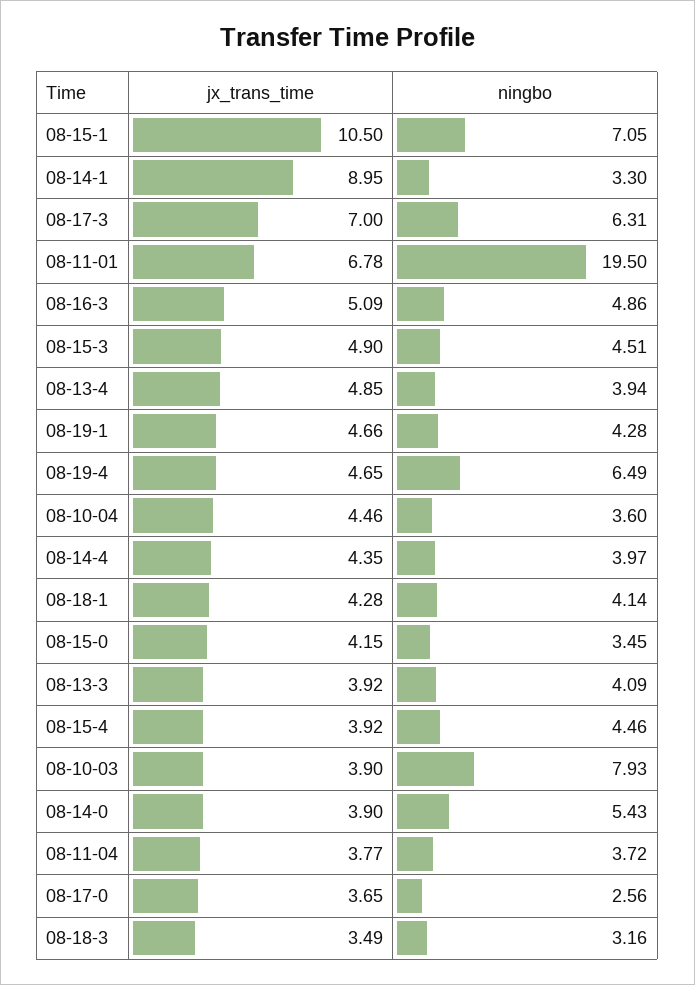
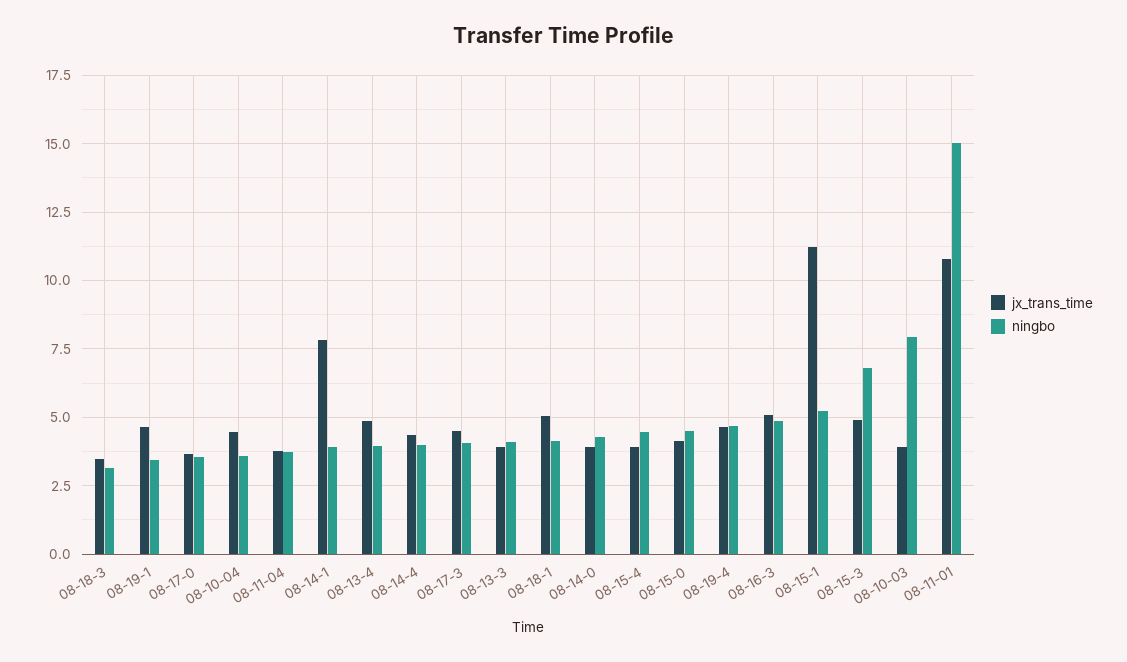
jx_trans_time, 08-15-1: 10.5 -> 11.25
ningbo, 08-15-1: 7.05 -> 5.25
jx_trans_time, 08-14-1: 8.95 -> 7.75
ningbo, 08-14-1: 3.3 -> 4
jx_trans_time, 08-17-3: 7 -> 4.5
ningbo, 08-17-3: 6.31 -> 4
jx_trans_time, 08-11-01: 6.78 -> 10.75
ningbo, 08-11-01: 19.5 -> 15
ningbo, 08-15-3: 4.51 -> 6.75
ningbo, 08-19-1: 4.28 -> 3.5
ningbo, 08-19-4: 6.49 -> 4.75
jx_trans_time, 08-18-1: 4.28 -> 5
ningbo, 08-15-0: 3.45 -> 4.5
ningbo, 08-14-0: 5.43 -> 4.25
ningbo, 08-17-0: 2.56 -> 3.5

